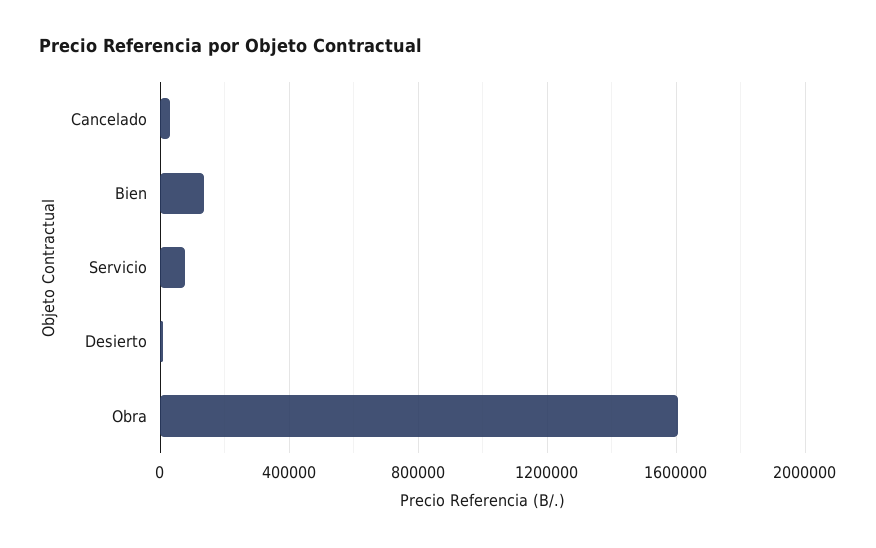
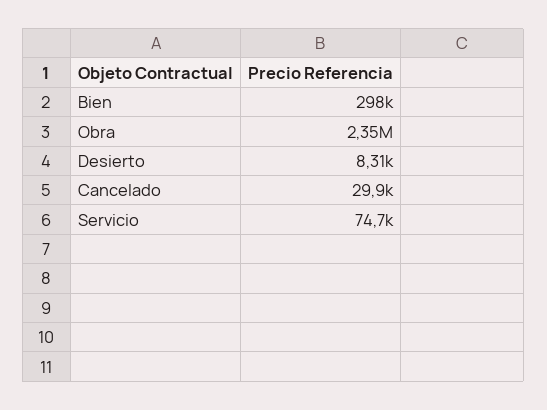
Bien: 150000 -> 298000
Obra: 1600000 -> 2350000

